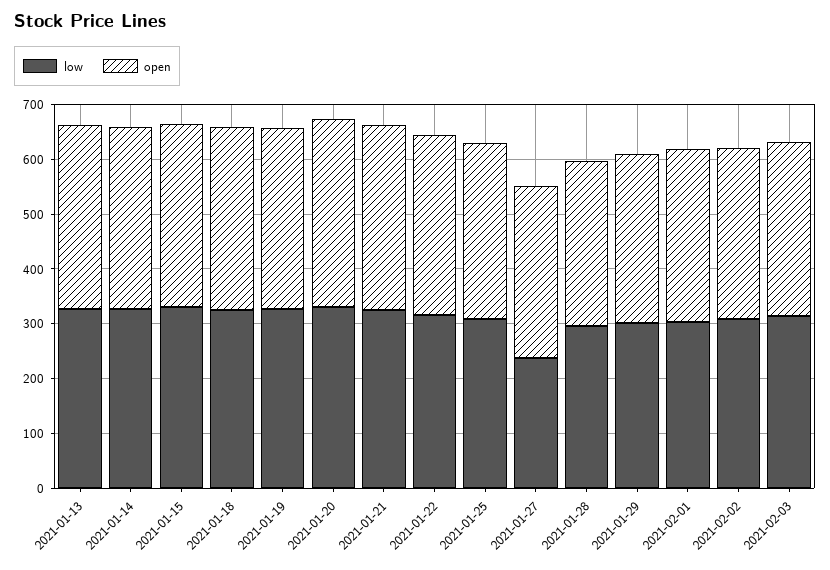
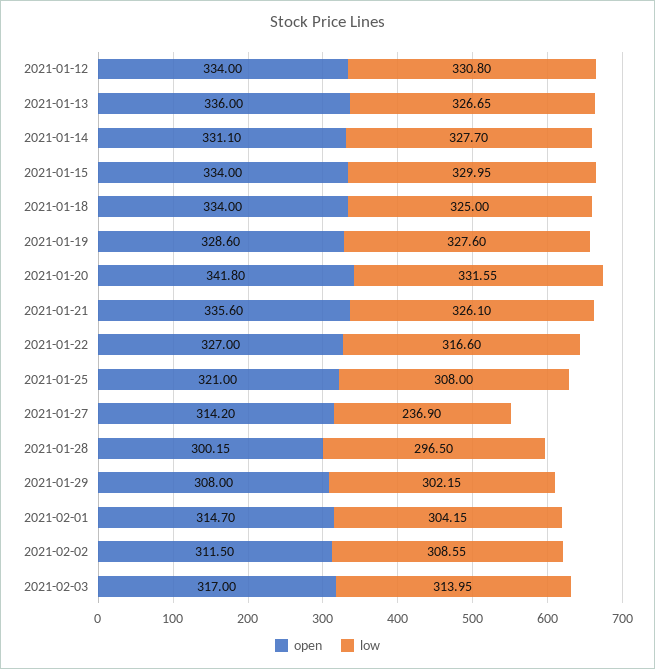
open, 2021-01-12: none -> 334
low, 2021-01-12: none -> 330.8

